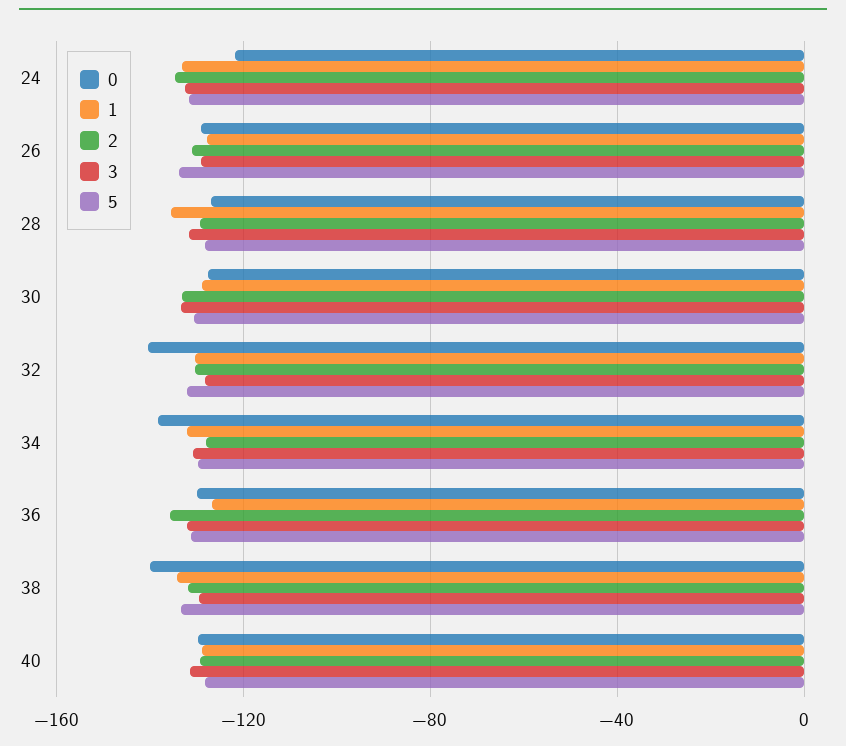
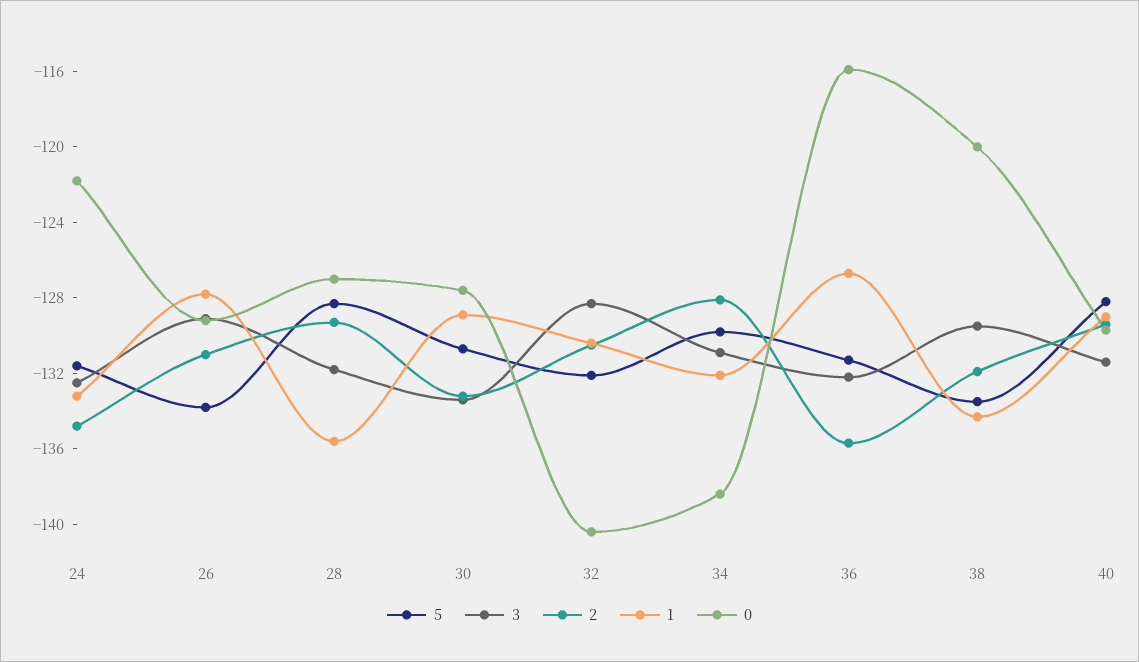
0, 36: -130 -> -116
0, 38: -140 -> -120

